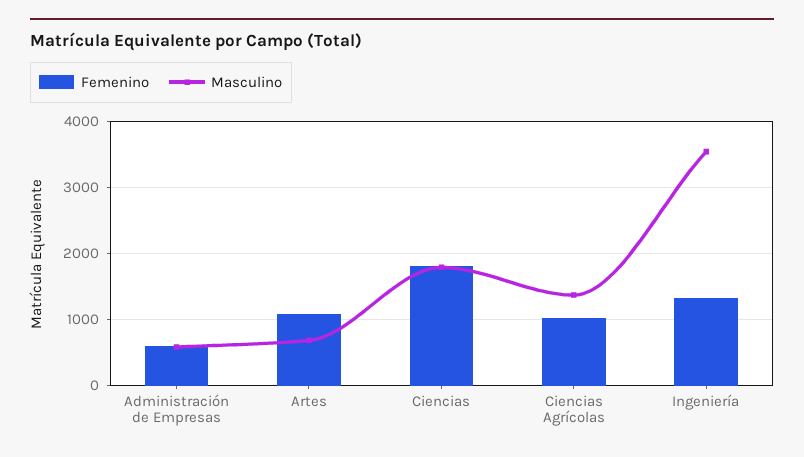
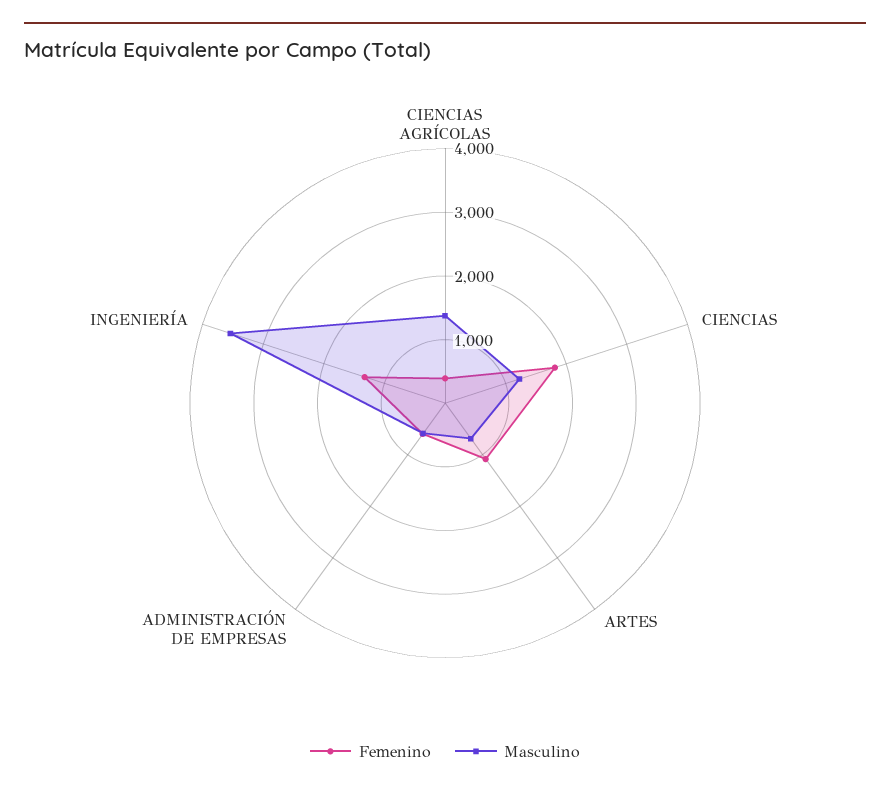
Masculino, Ciencias: 1800 -> 1200
Femenino, Ciencias Agrícolas: 1000 -> 400

